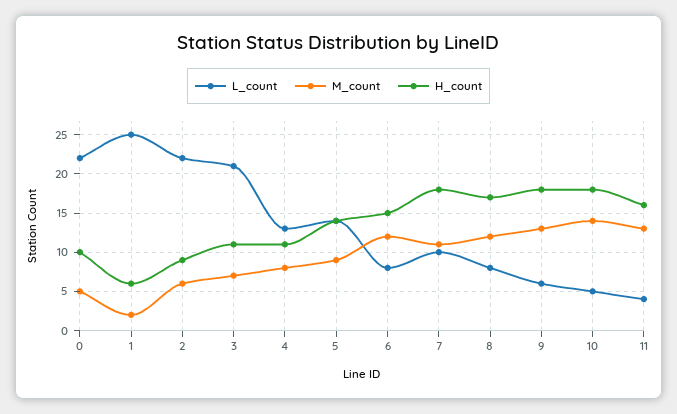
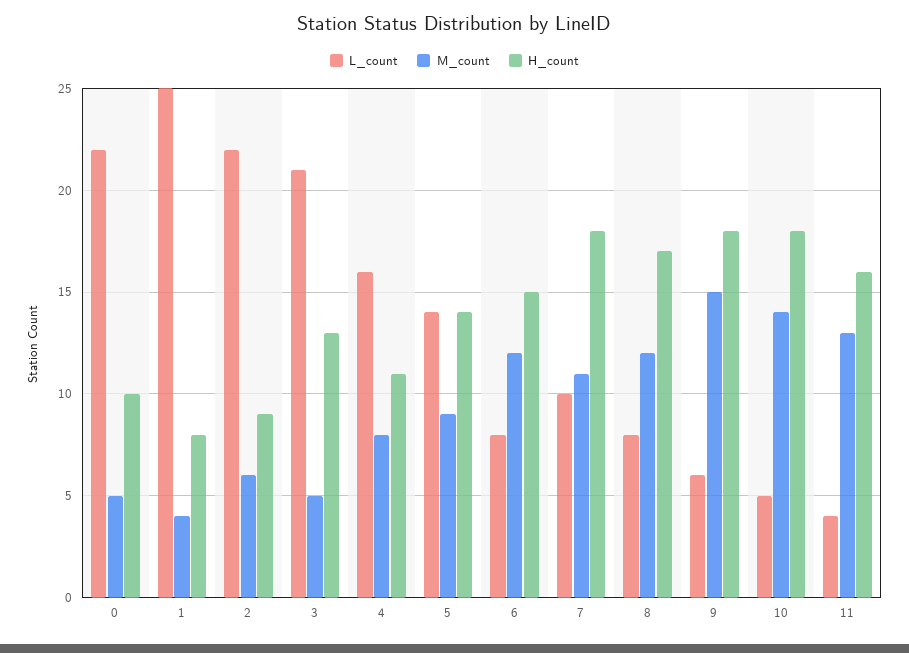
M_count, 1: 2 -> 4
H_count, 1: 6 -> 8
M_count, 3: 7 -> 5
H_count, 3: 11 -> 13
L_count, 4: 13 -> 16
M_count, 9: 13 -> 15

